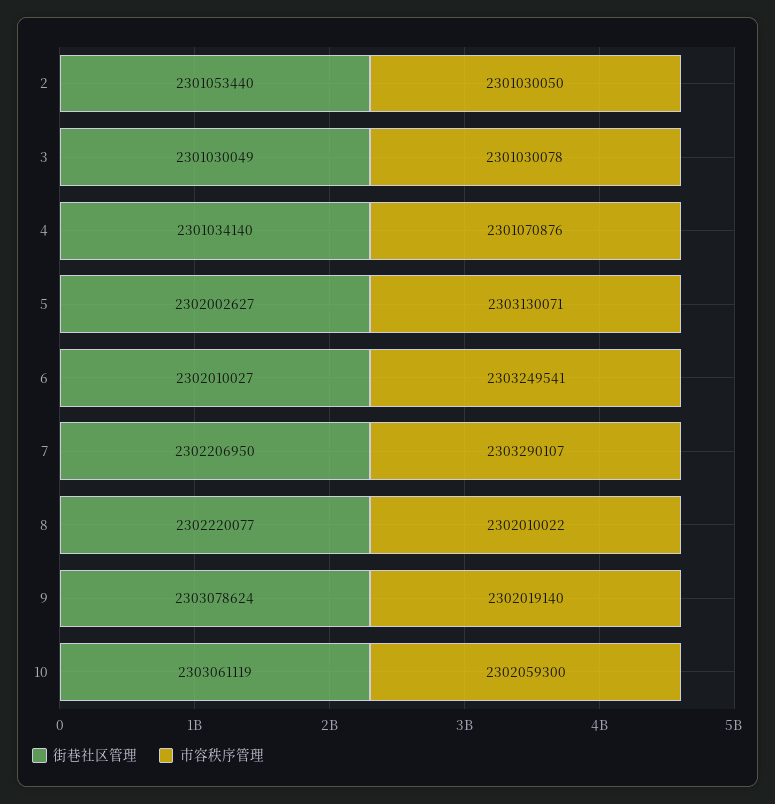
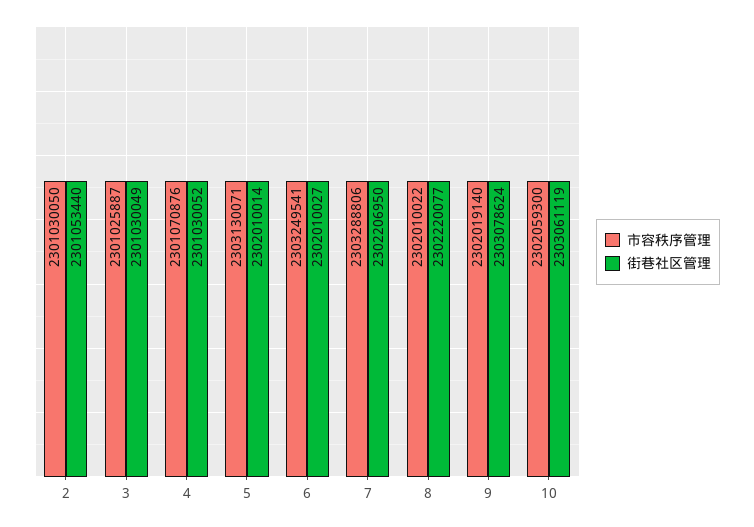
市容秩序管理, 3: 2301030078 -> 2301025887
街巷社区管理, 4: 2301034140 -> 2301030052
街巷社区管理, 5: 2302002627 -> 2302010014
市容秩序管理, 7: 2303290107 -> 2303288806

